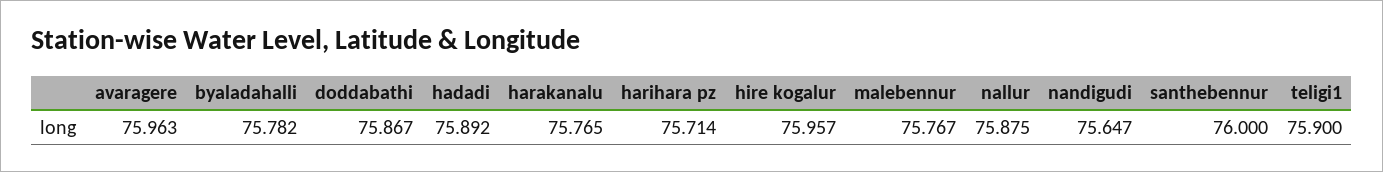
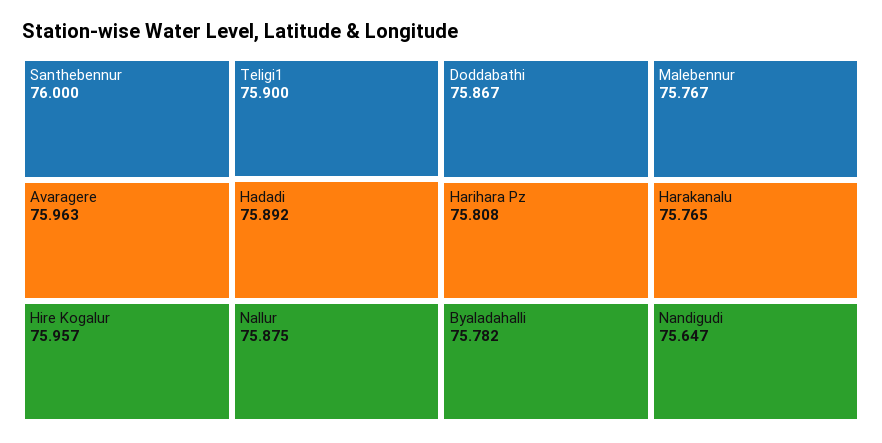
harihara pz: 75.714 -> 75.808

